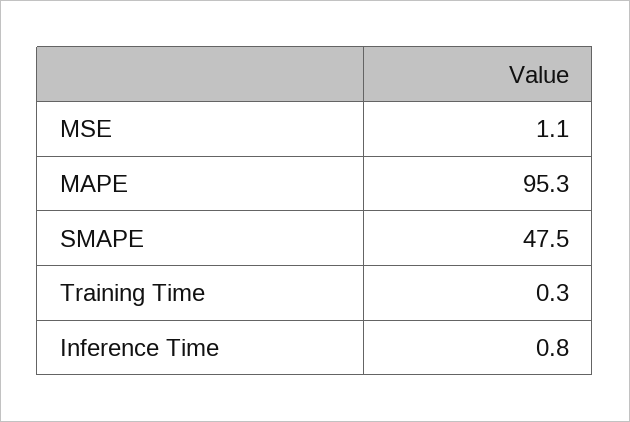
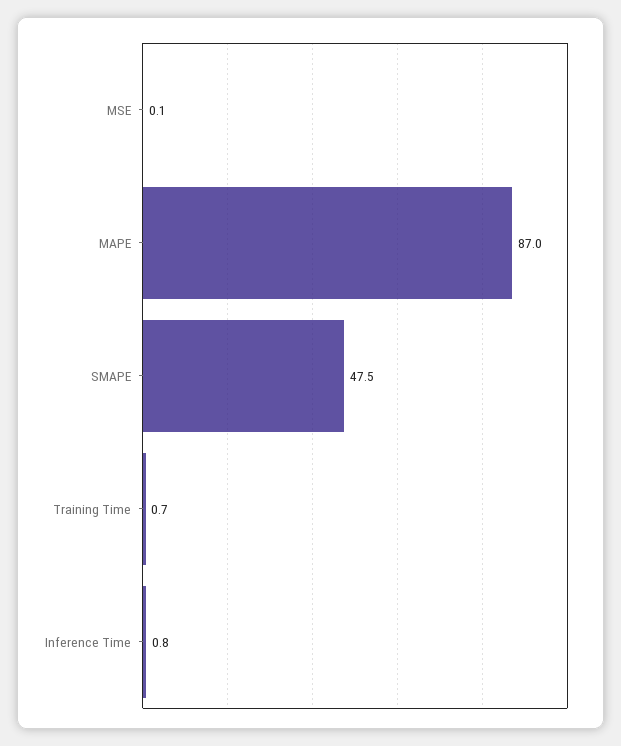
MSE: 1.1 -> 0.1
MAPE: 95.3 -> 87
Training Time: 0.3 -> 0.7

